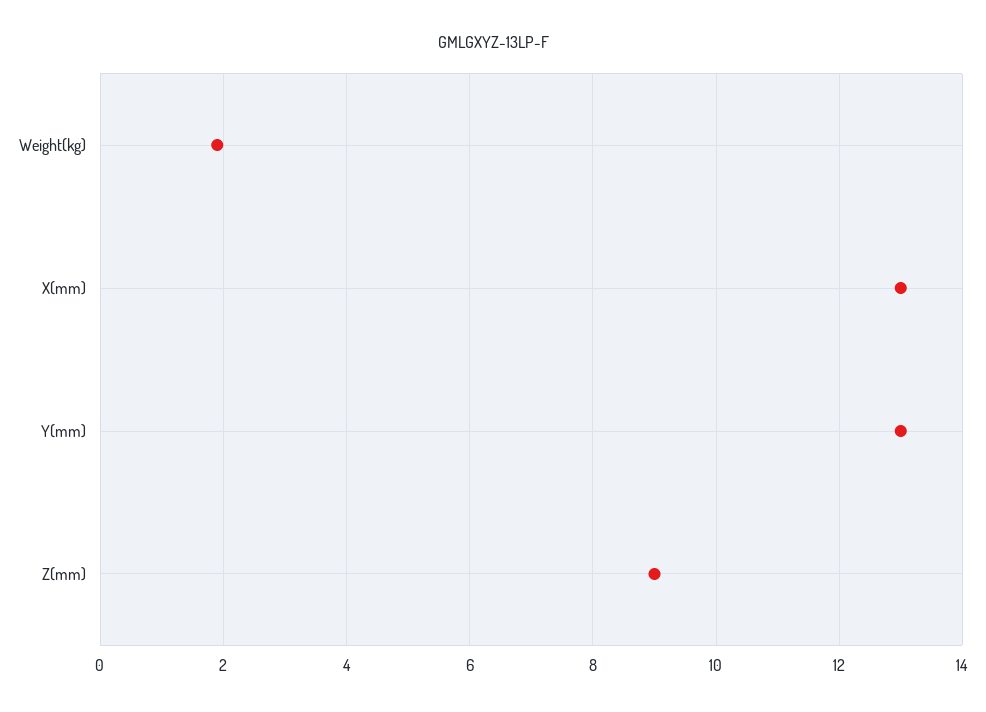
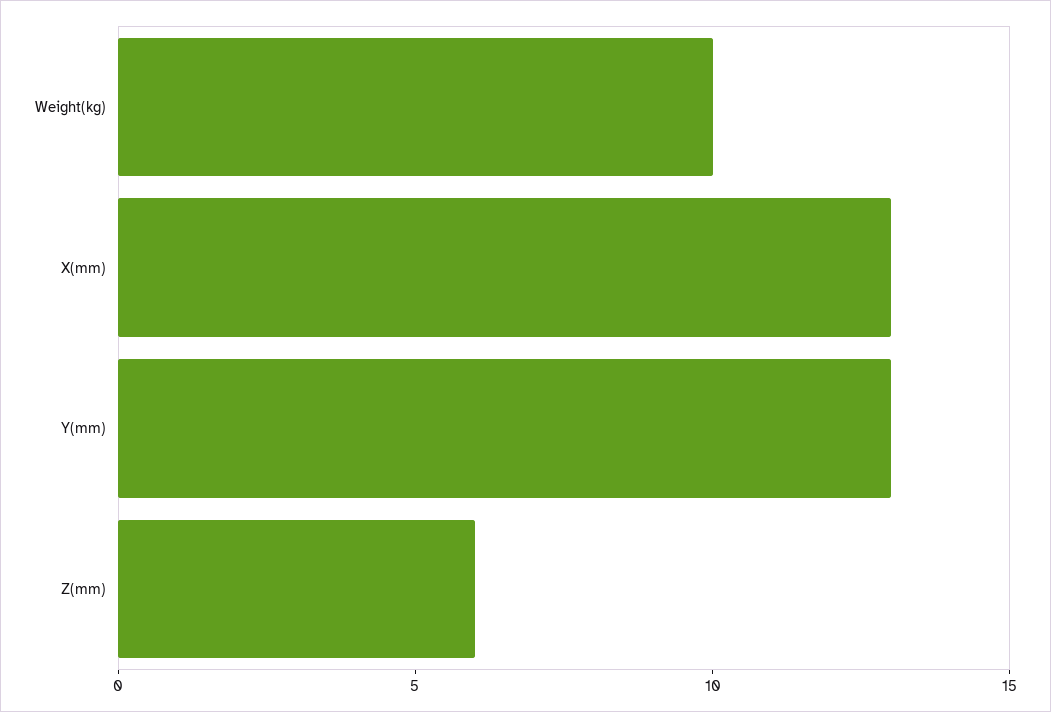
Weight(kg): 2 -> 10
Z(mm): 9 -> 6

